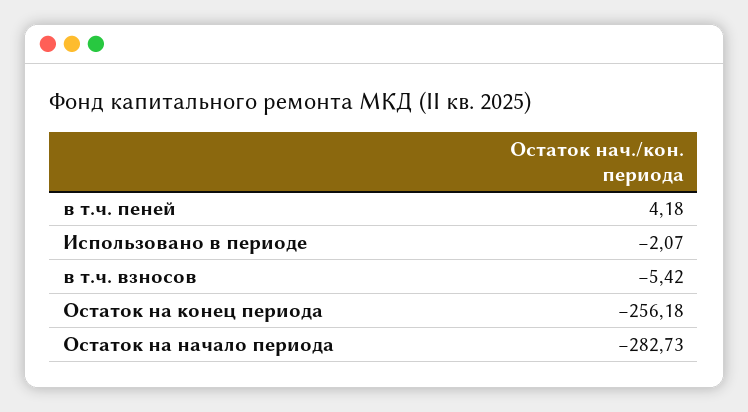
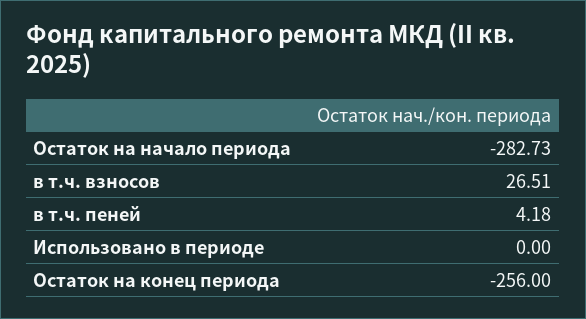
Использовано в периоде: -2.07 -> 0
в т.ч. взносов: -5.42 -> 26.51
Остаток на конец периода: -256.18 -> -256

